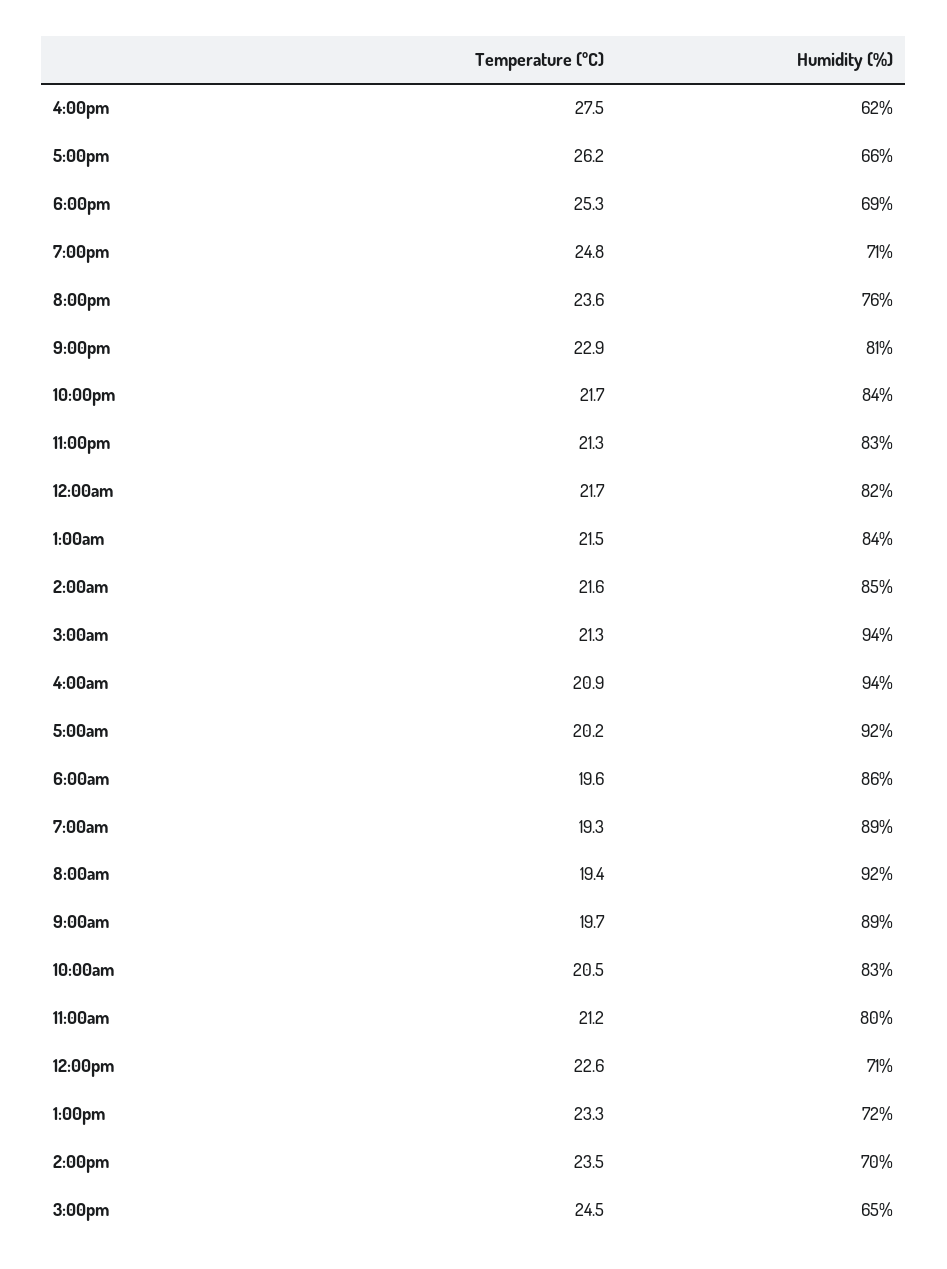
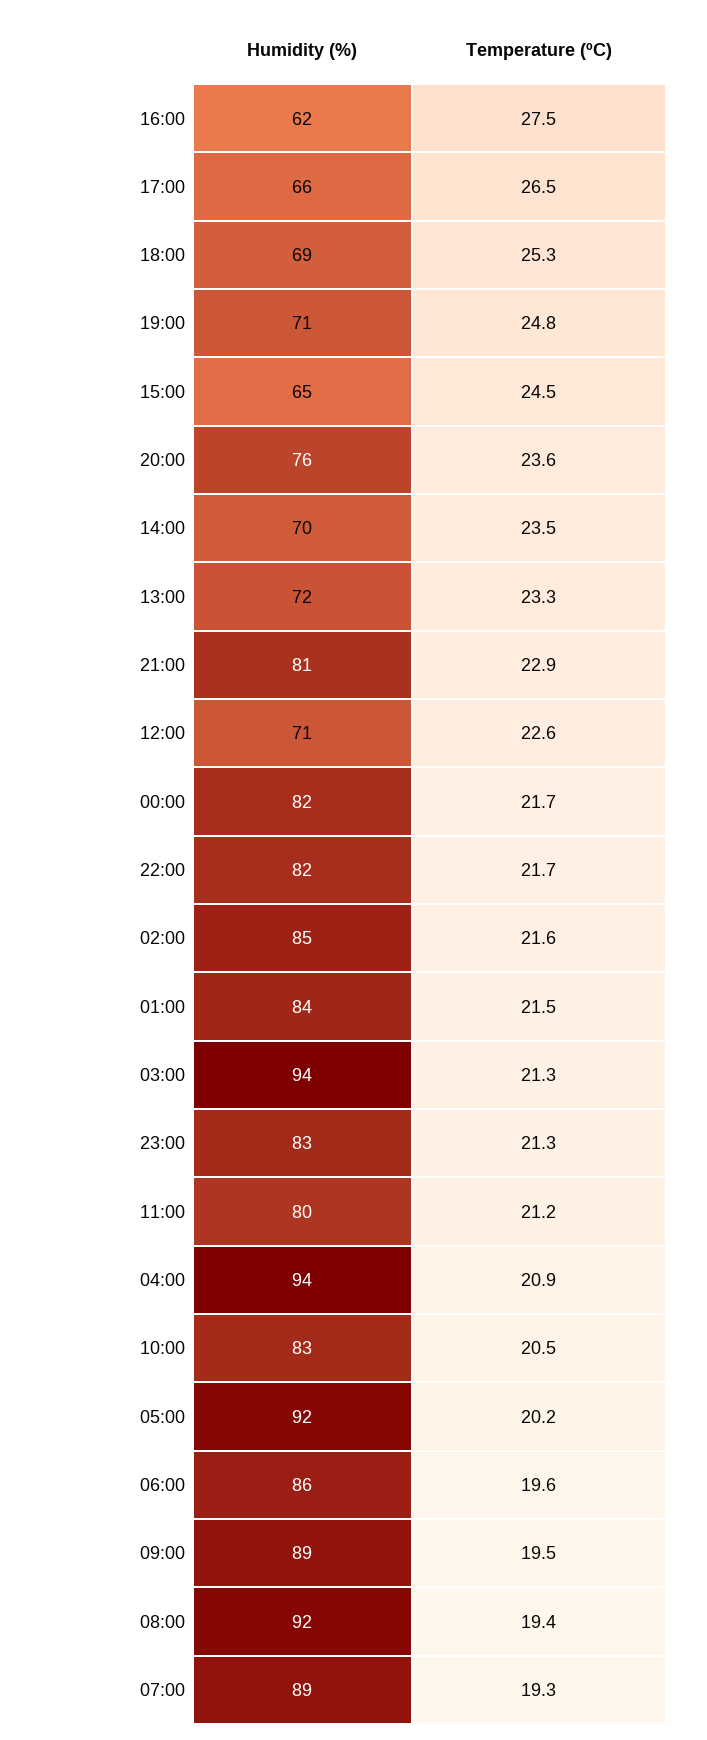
Temperature (ºC), 5:00pm: 26.2 -> 26.5
Humidity (%), 10:00pm: 84 -> 82
Temperature (ºC), 9:00am: 19.7 -> 19.5

